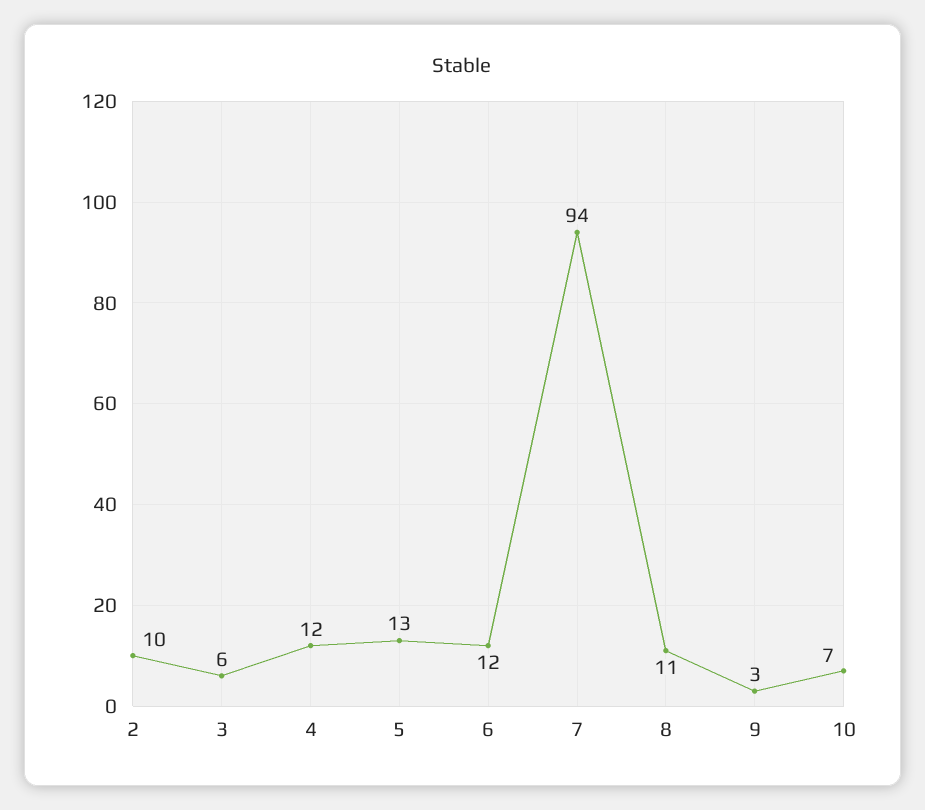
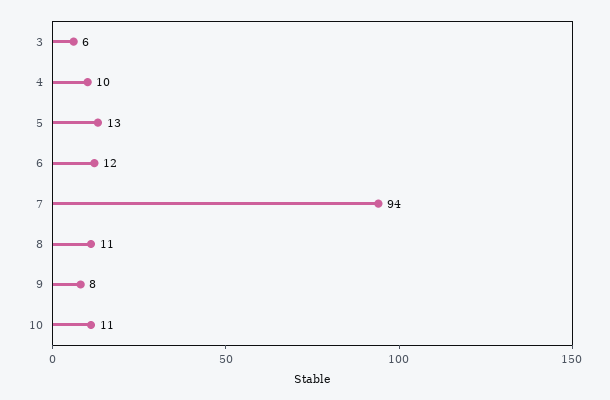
2: 10 -> none
4: 12 -> 10
9: 3 -> 8
10: 7 -> 11

